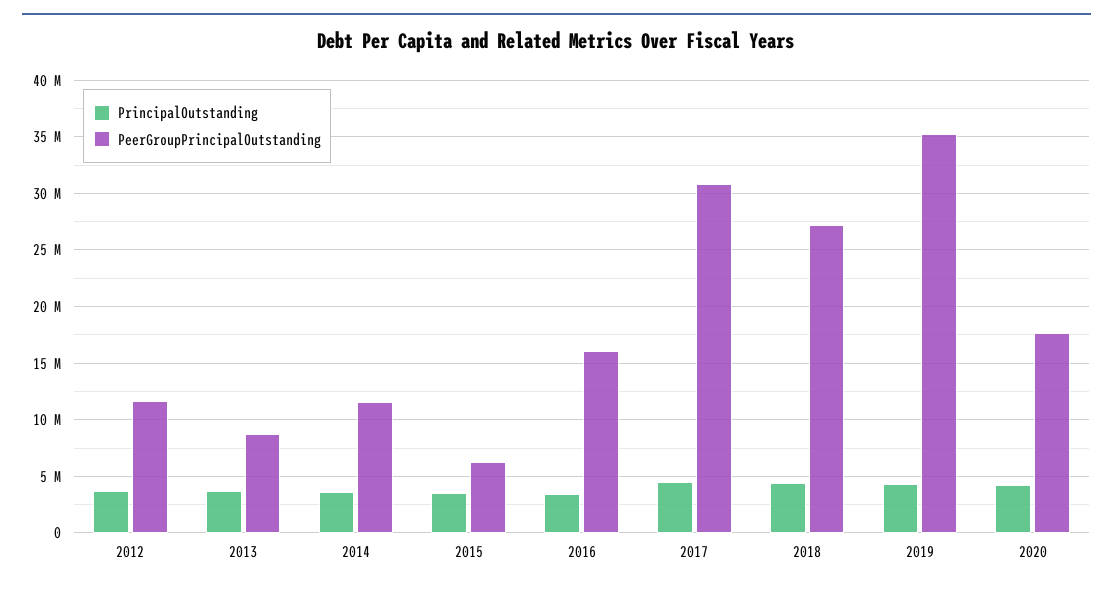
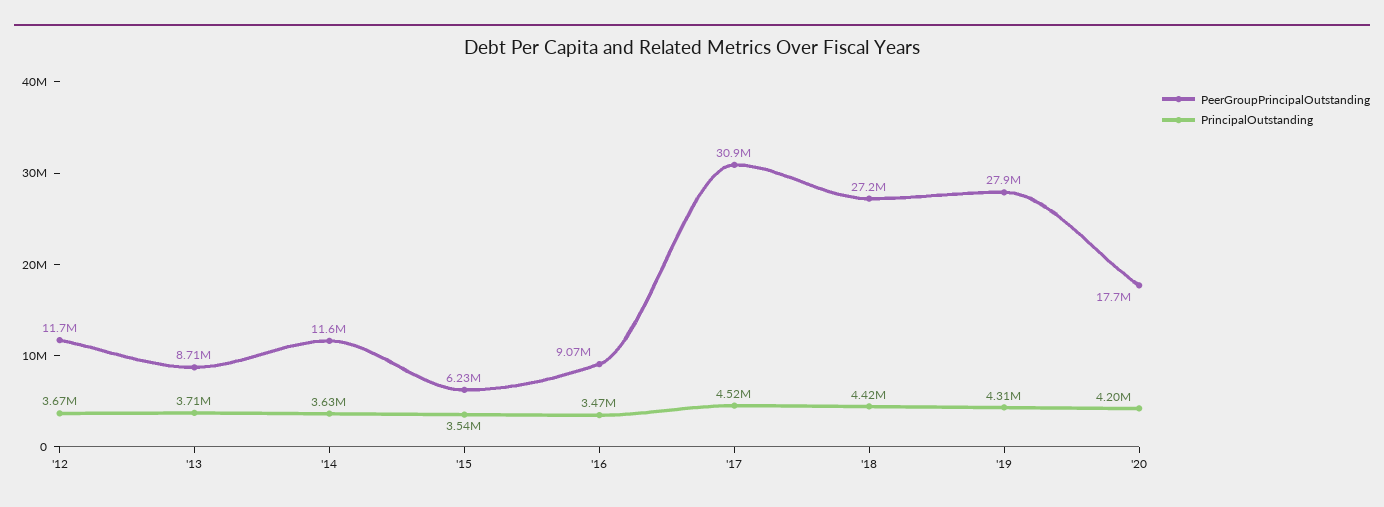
PeerGroupPrincipalOutstanding, 2016: 16000000 -> 9070000
PeerGroupPrincipalOutstanding, 2019: 35000000 -> 27900000

